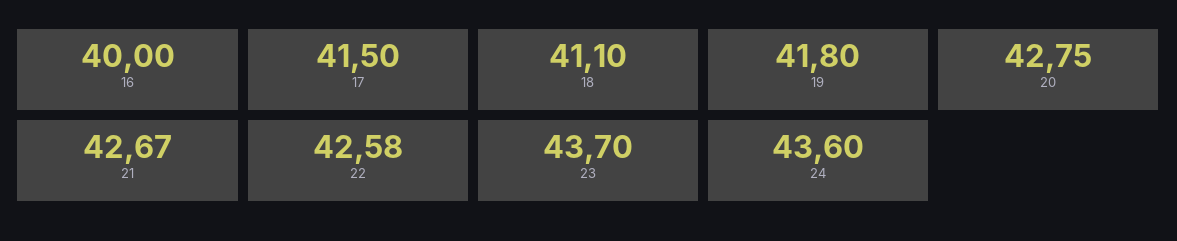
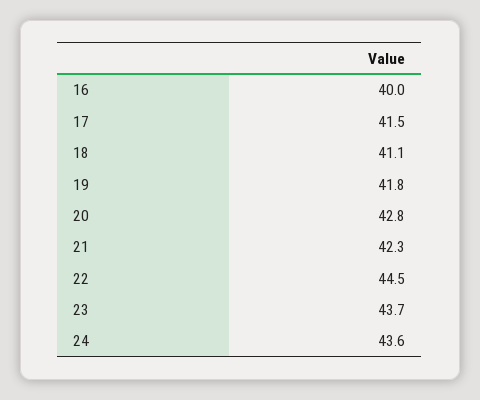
21: 42.67 -> 42.3
22: 42.58 -> 44.5

